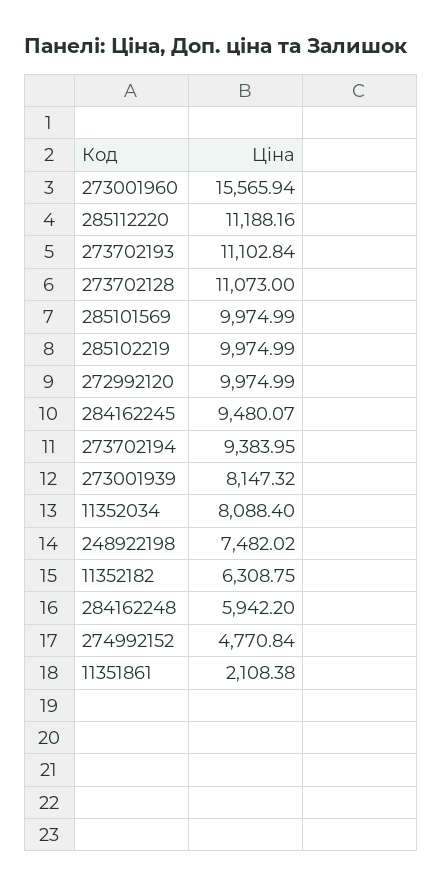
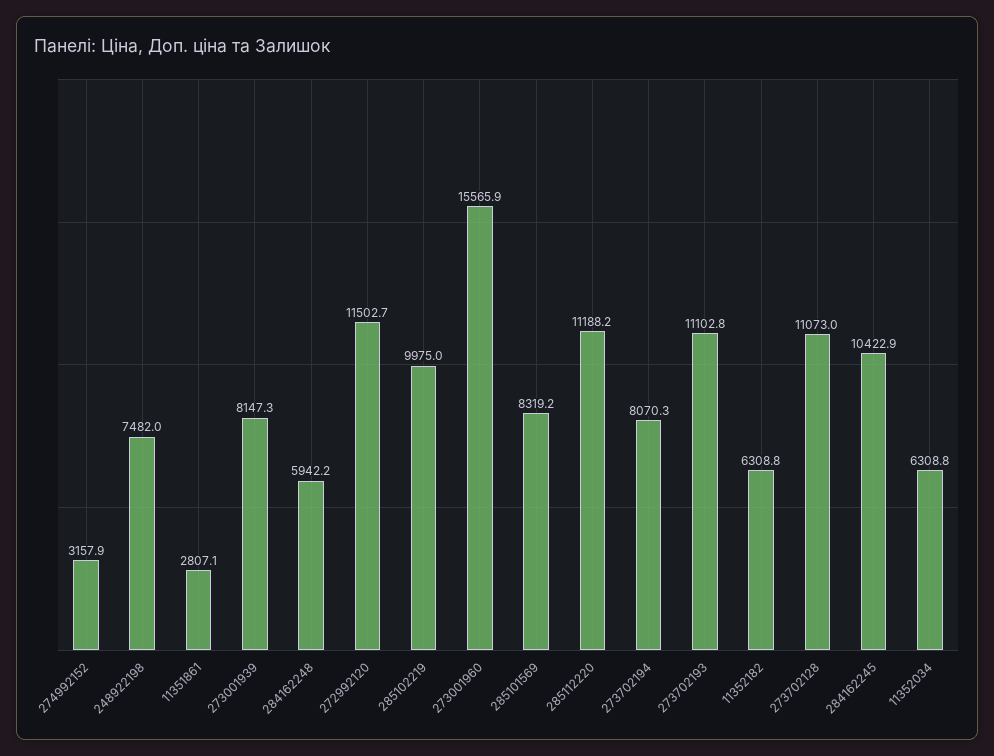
285101569: 9974.99 -> 8319.2
272992120: 9974.99 -> 11502.7
284162245: 9480.07 -> 10422.9
273702194: 9383.95 -> 8070.3
11352034: 8088.4 -> 6308.8
274992152: 4770.84 -> 3157.9
11351861: 2108.38 -> 2807.1

